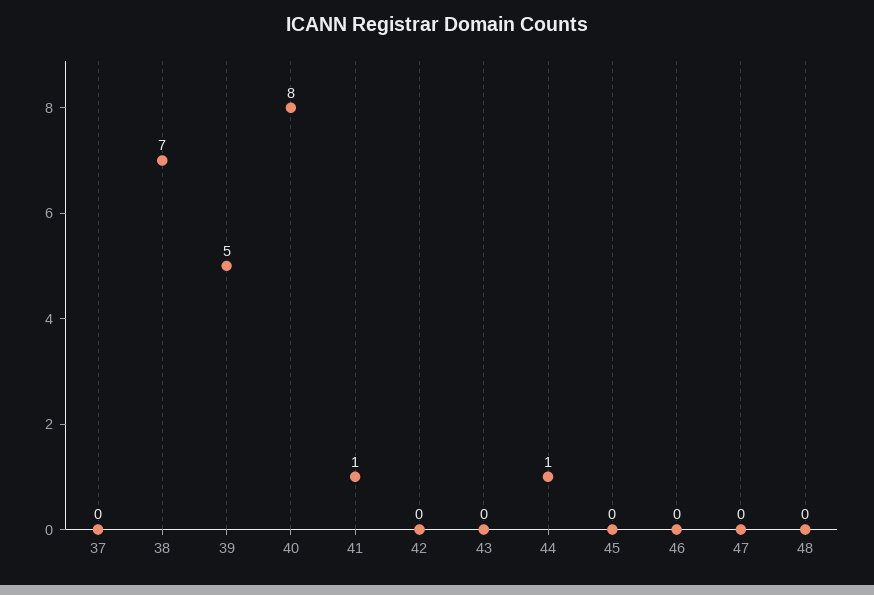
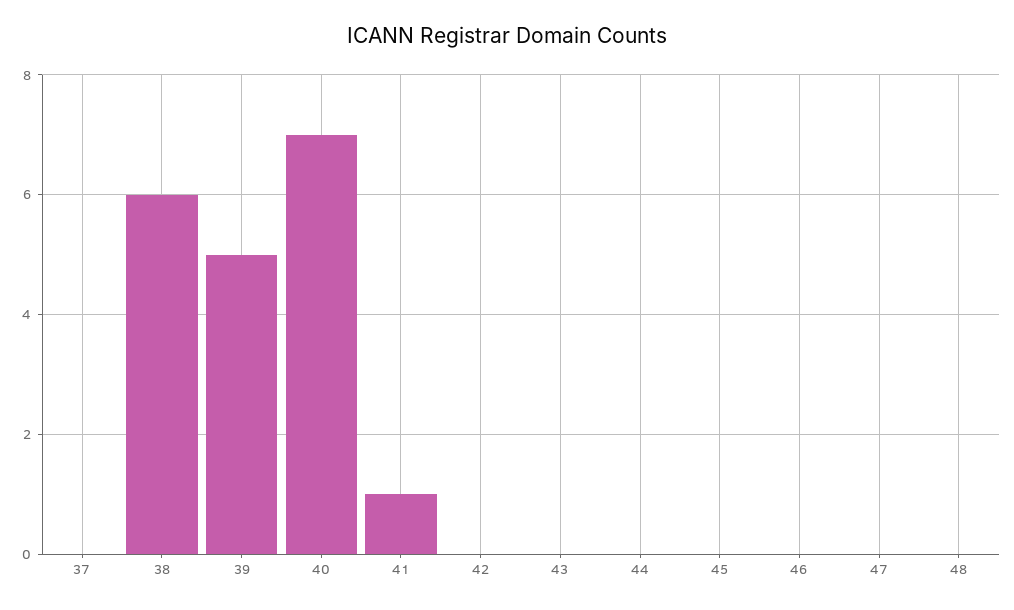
38: 7 -> 6
40: 8 -> 7
44: 1 -> 0

